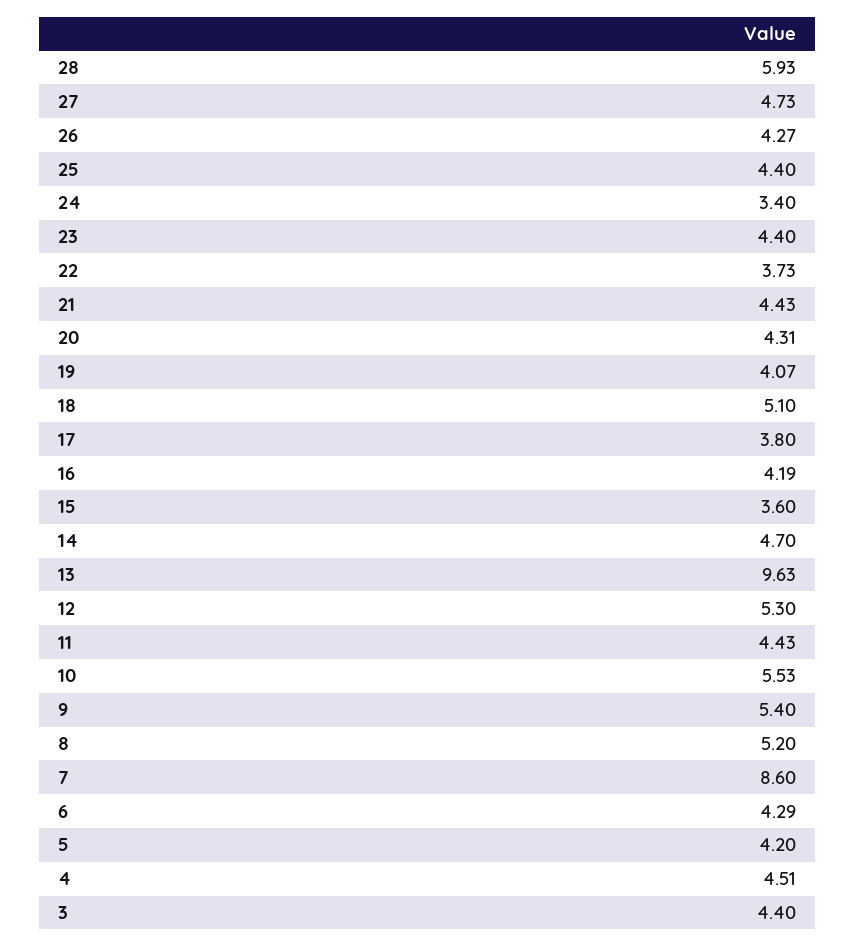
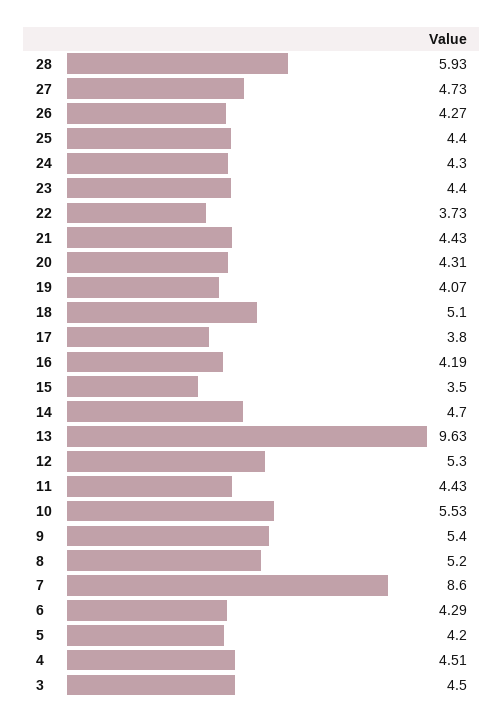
24: 3.4 -> 4.3
15: 3.6 -> 3.5
3: 4.4 -> 4.5

